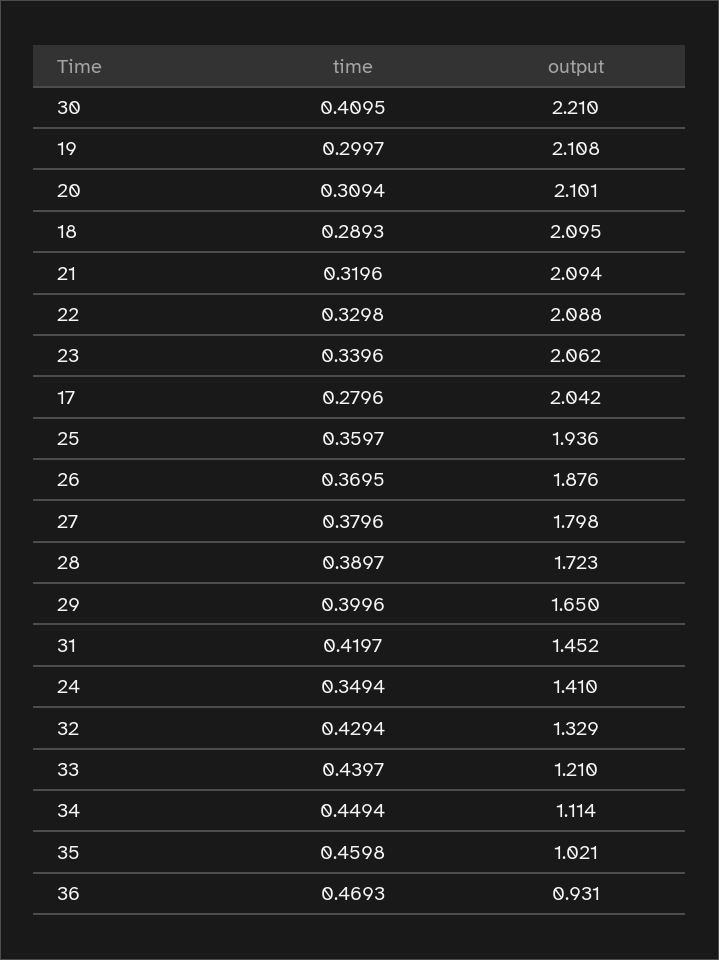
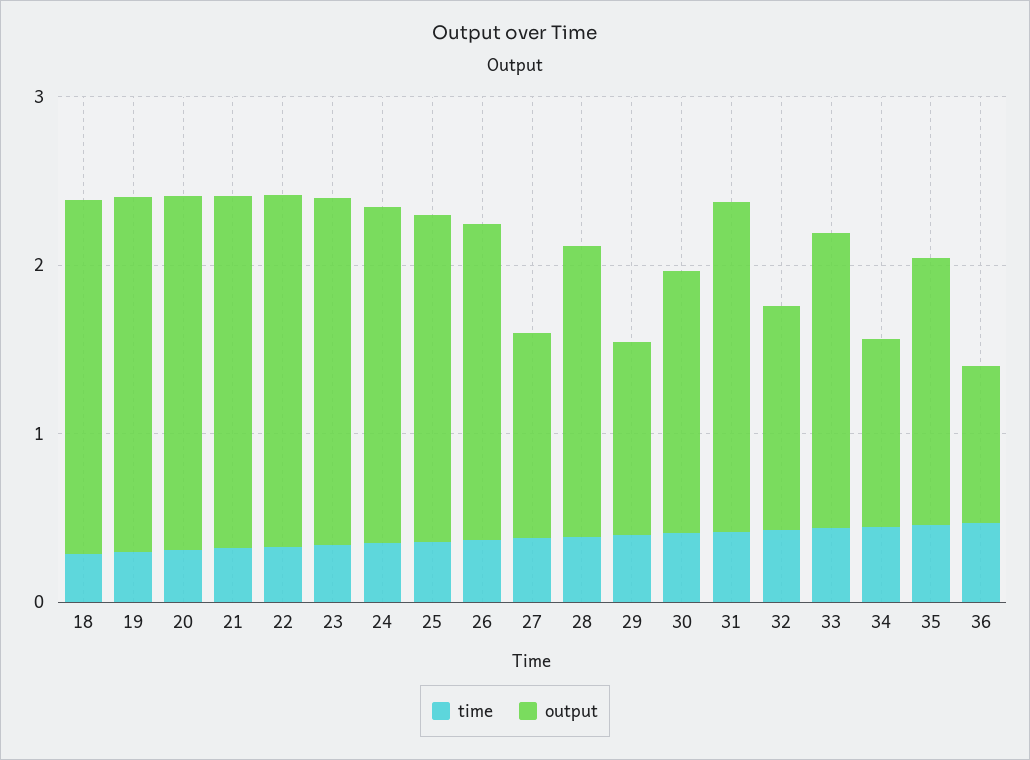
output, 30: 2.21 -> 1.6
time, 17: 0.2796 -> none
output, 17: 2.042 -> none
output, 27: 1.798 -> 1.2
output, 29: 1.65 -> 1.2
output, 31: 1.452 -> 2
output, 24: 1.41 -> 2
output, 33: 1.21 -> 1.8
output, 35: 1.021 -> 1.6

